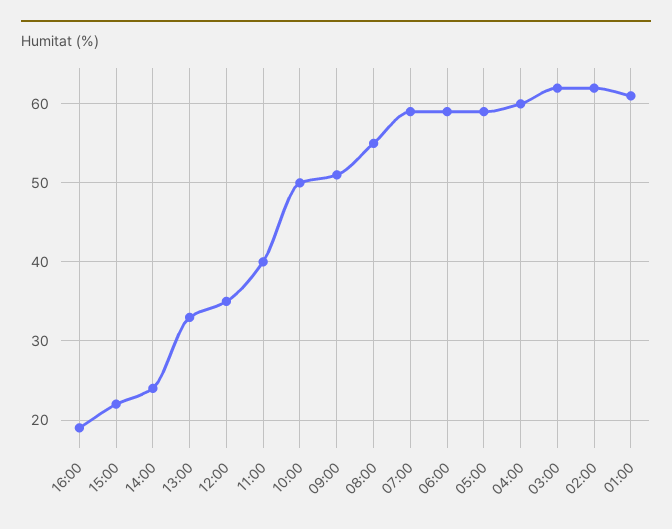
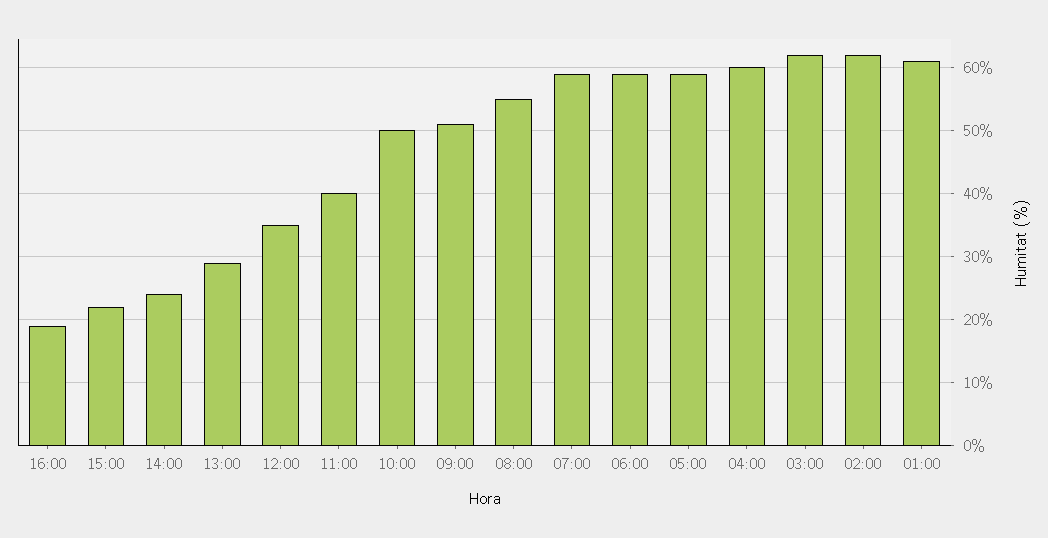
13:00: 33 -> 29

